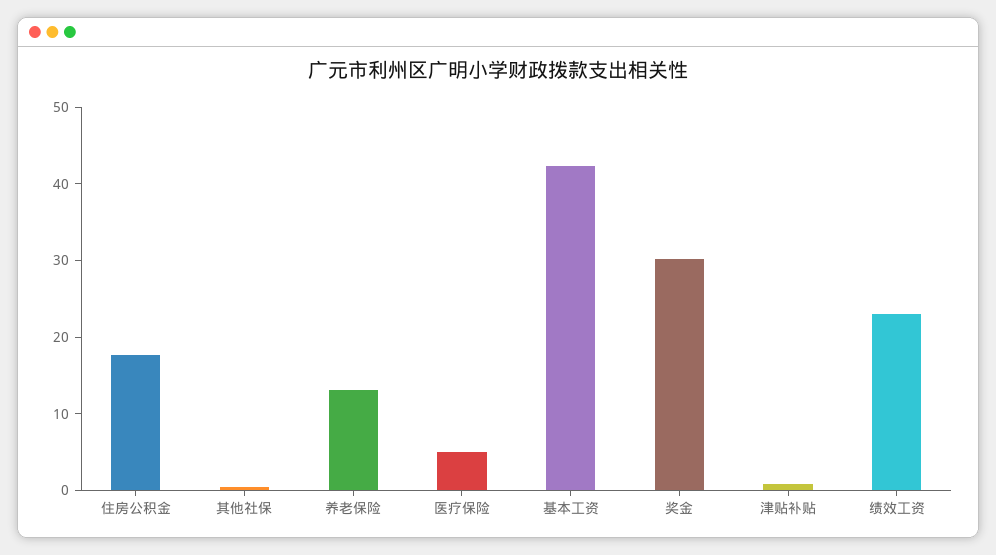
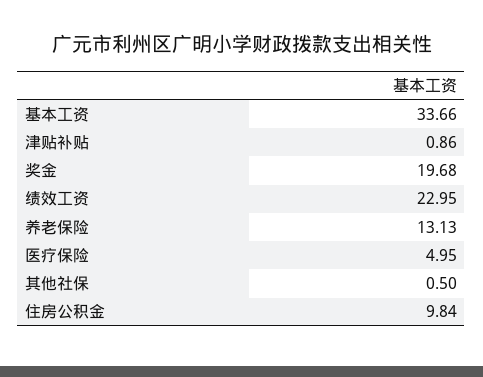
住房公积金: 18 -> 9.84
基本工资: 42 -> 33.66
奖金: 30 -> 19.68

